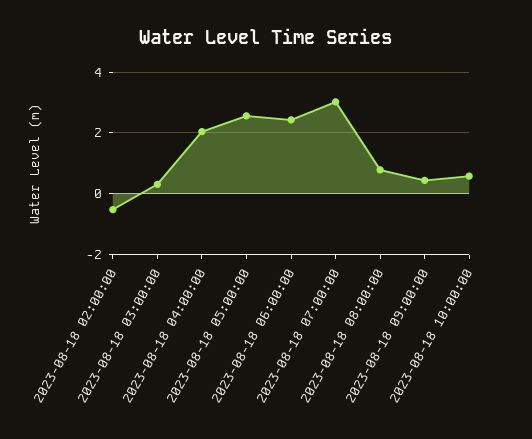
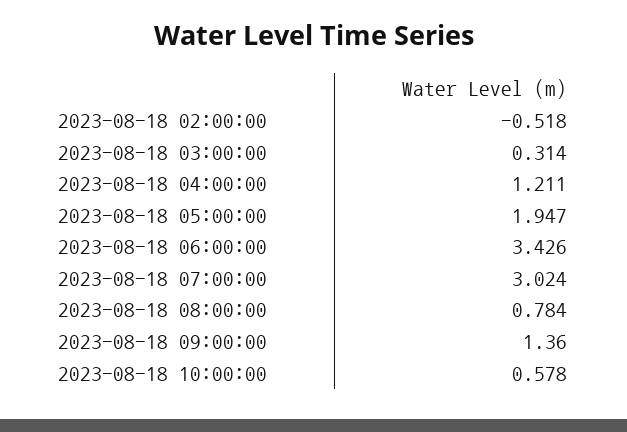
2023-08-18 04:00:00: 2 -> 1.211
2023-08-18 05:00:00: 2.6 -> 1.947
2023-08-18 06:00:00: 2.4 -> 3.426
2023-08-18 09:00:00: 0.4 -> 1.36

